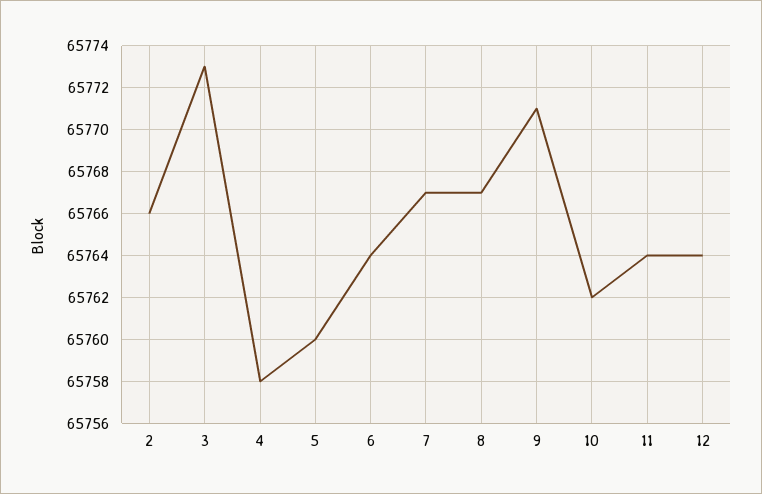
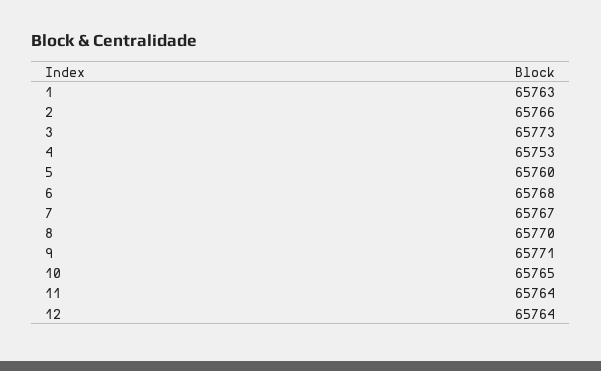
4: 65758 -> 65753
6: 65764 -> 65768
8: 65767 -> 65770
10: 65762 -> 65765
1: none -> 65763

